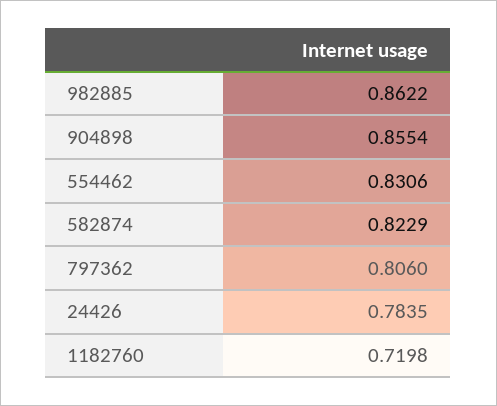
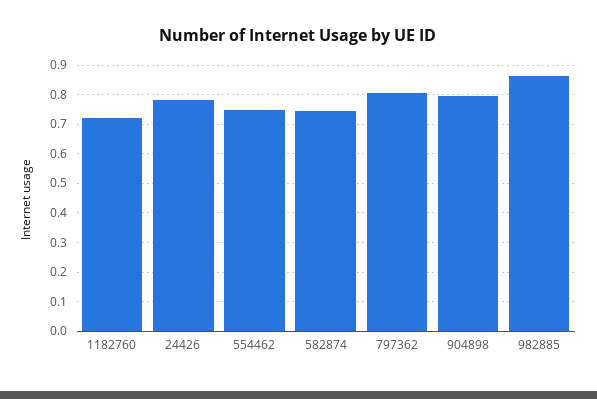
904898: 0.8554 -> 0.8
554462: 0.8306 -> 0.75
582874: 0.8229 -> 0.75

